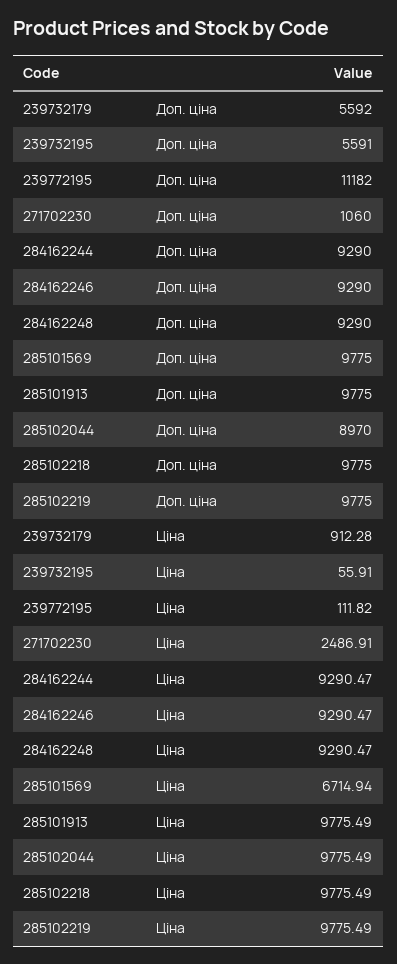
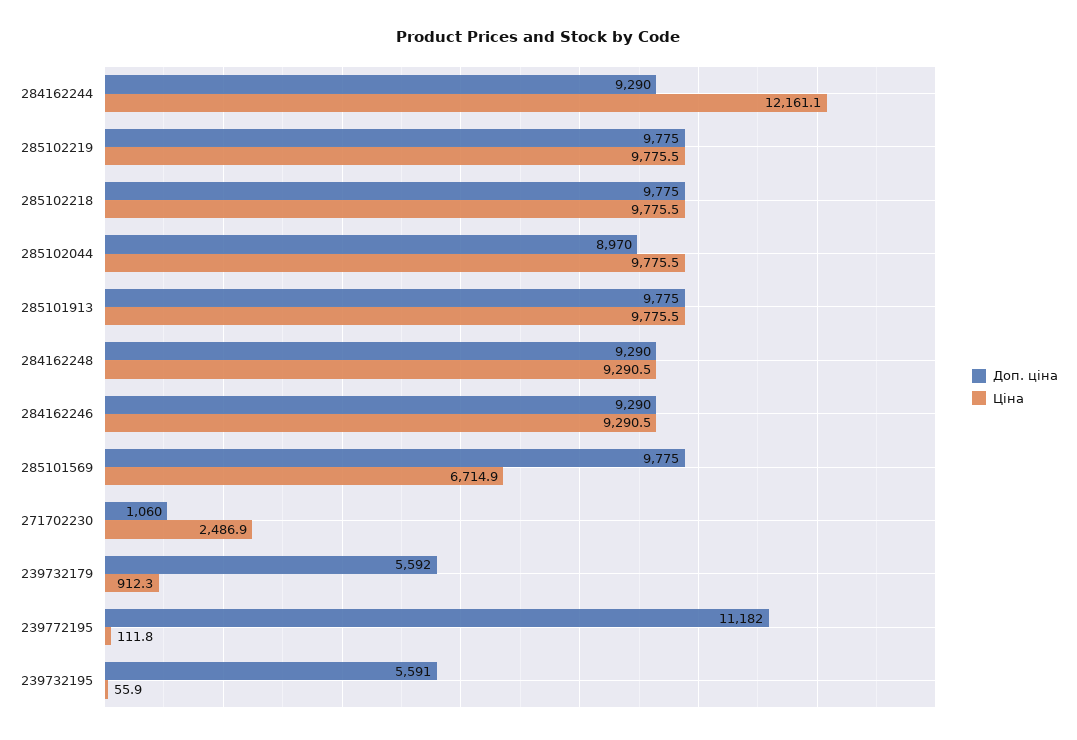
Ціна, 284162244: 9290.47 -> 12161.1

